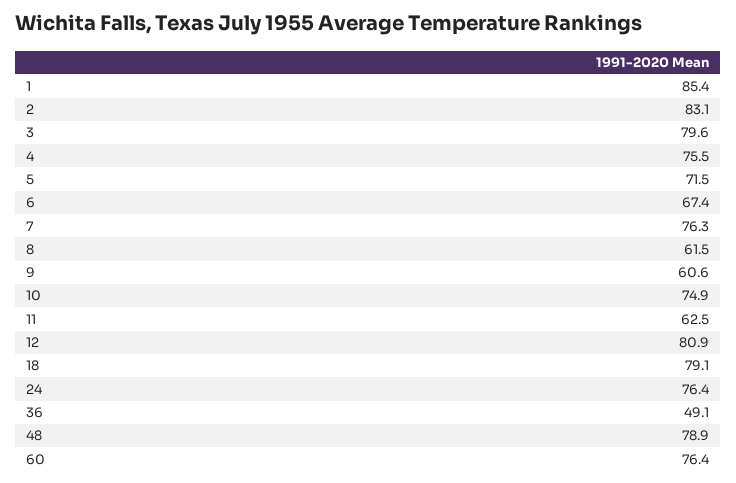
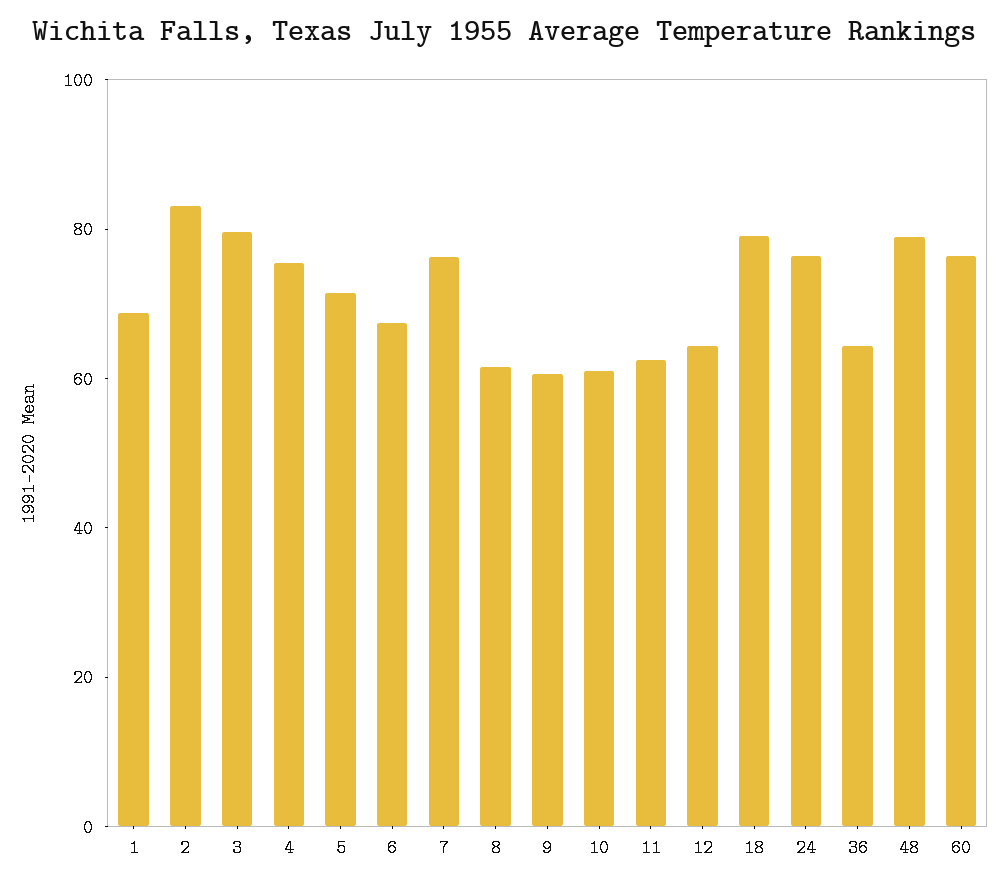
1: 85.4 -> 70
10: 74.9 -> 60
12: 80.9 -> 65
36: 49.1 -> 65

